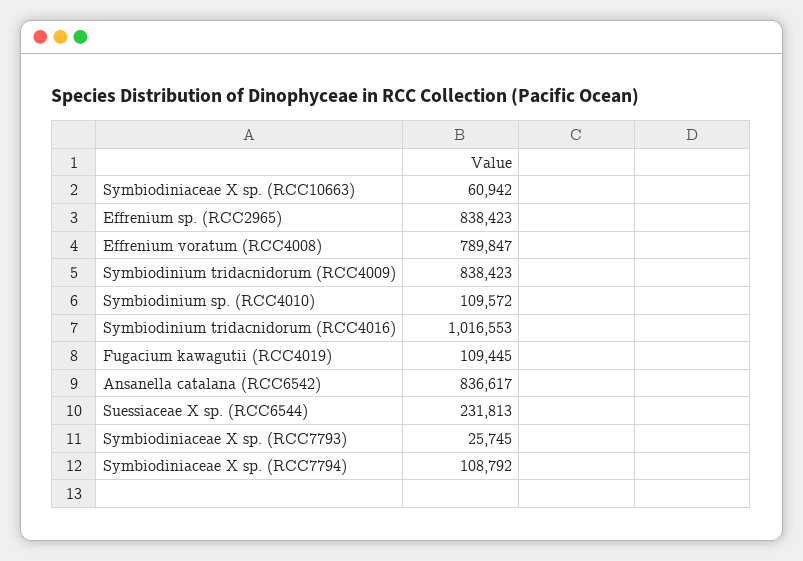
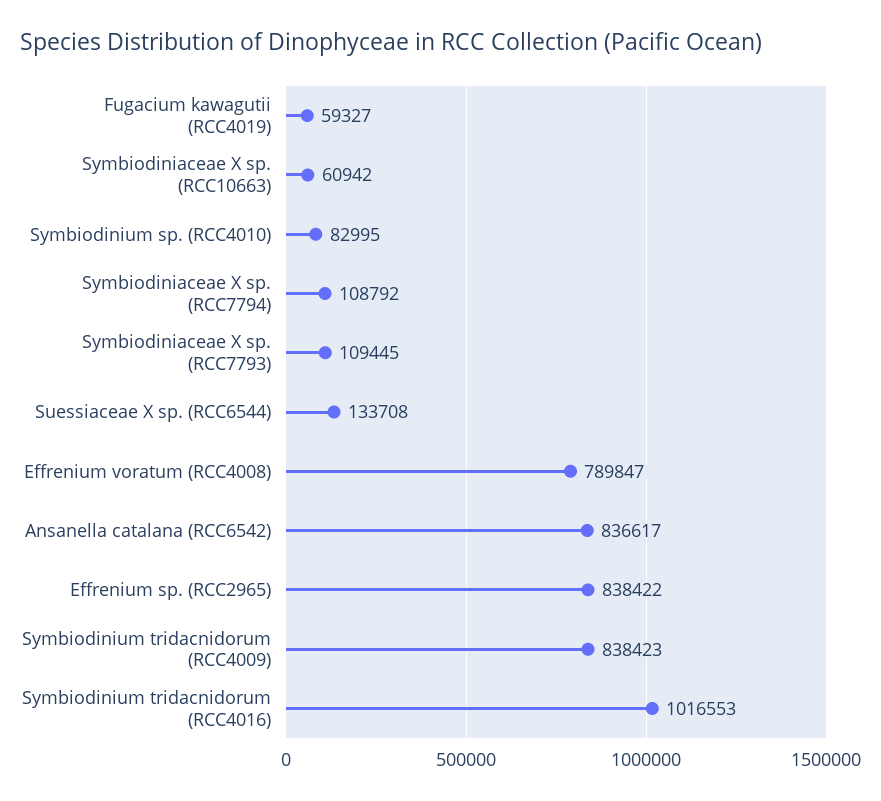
Effrenium sp. (RCC2965): 838423 -> 838422
Symbiodinium sp. (RCC4010): 109572 -> 82995
Fugacium kawagutii (RCC4019): 109445 -> 59327
Suessiaceae X sp. (RCC6544): 231813 -> 133708
Symbiodiniaceae X sp. (RCC7793): 25745 -> 109445

